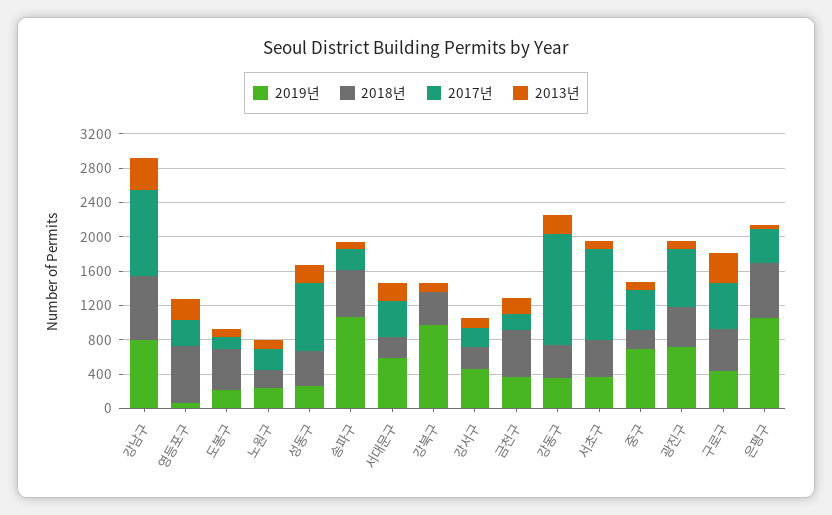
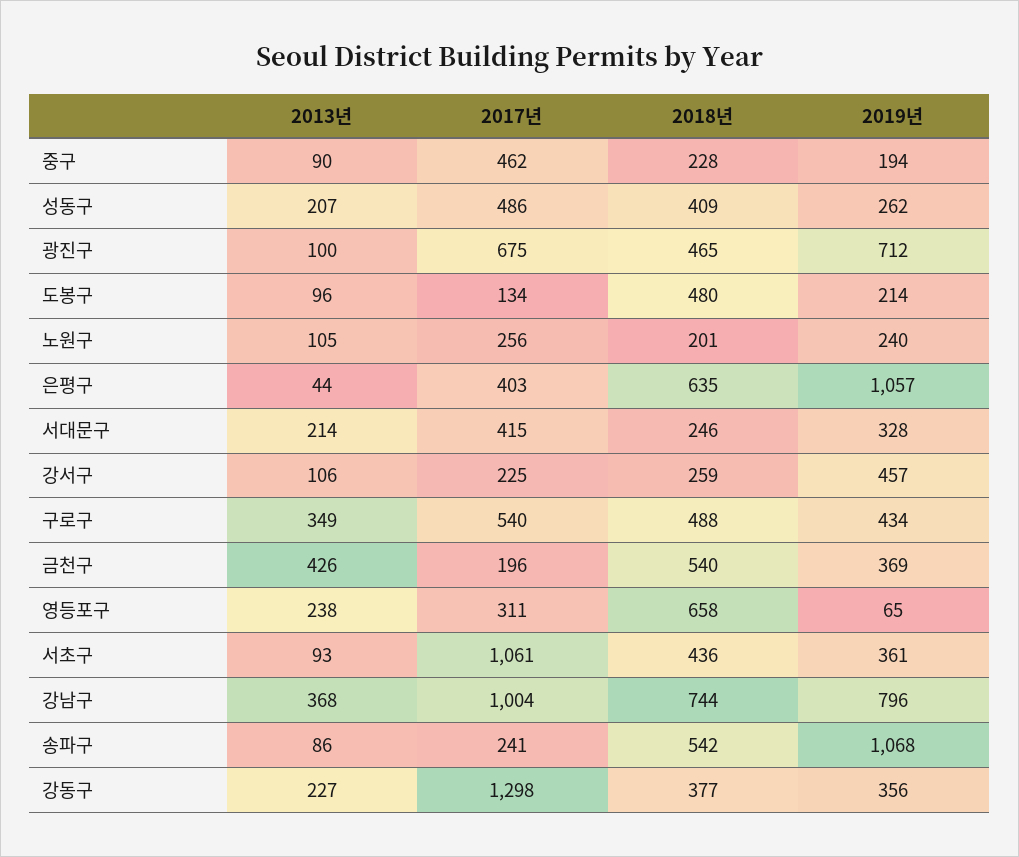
2017년, 성동구: 800 -> 486
2019년, 서대문구: 600 -> 328
2019년, 강북구: 1000 -> none
2018년, 강북구: 400 -> none
2017년, 강북구: 0 -> none
2013년, 강북구: 100 -> none
2013년, 금천구: 200 -> 426
2019년, 중구: 700 -> 194

